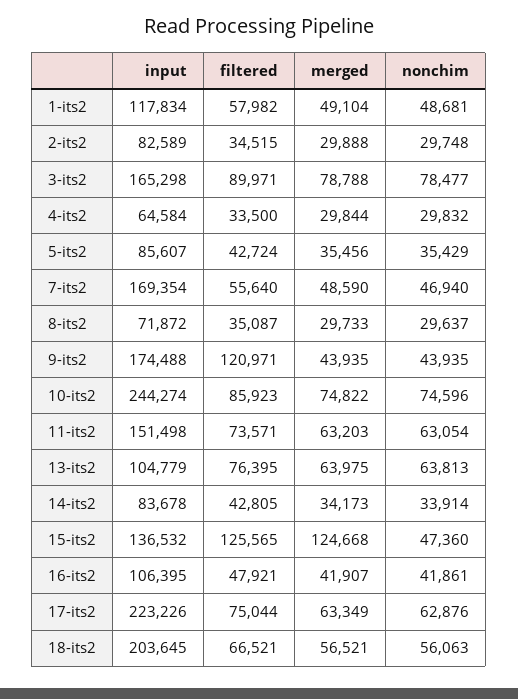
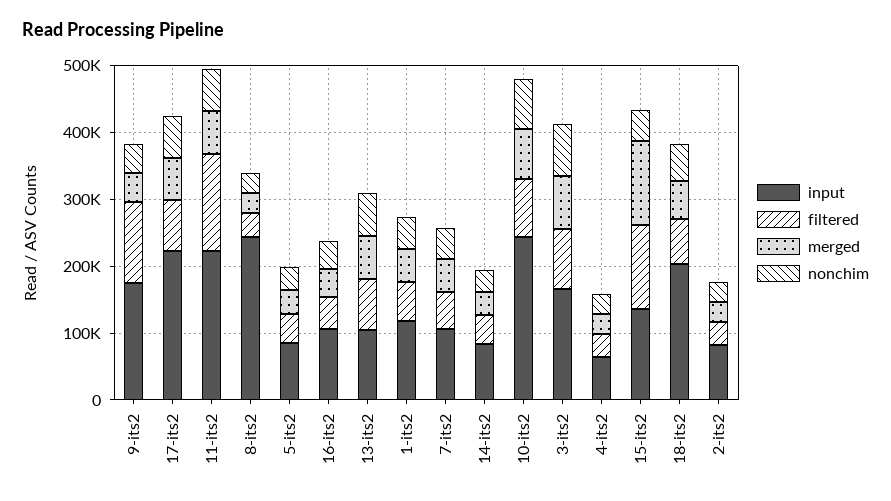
input, 7-its2: 169354 -> 100000
input, 8-its2: 71872 -> 240000
input, 11-its2: 151498 -> 220000
filtered, 11-its2: 73571 -> 140000

